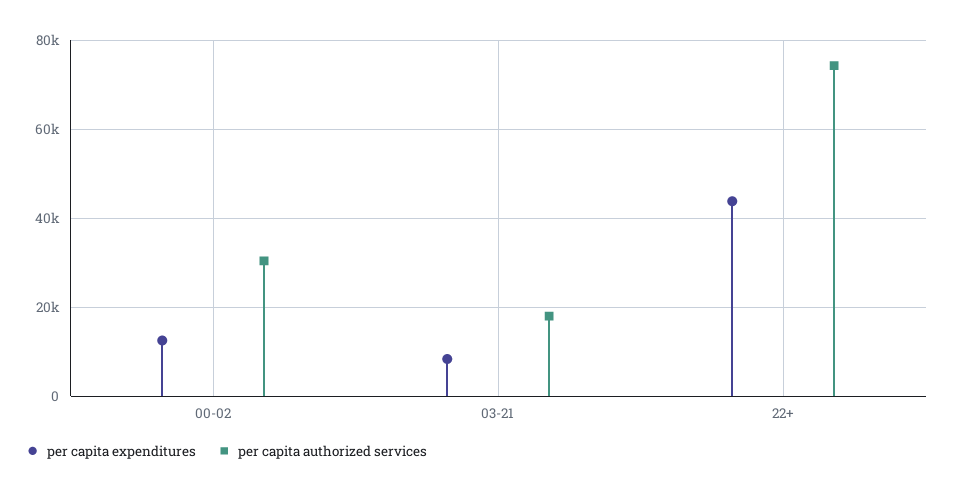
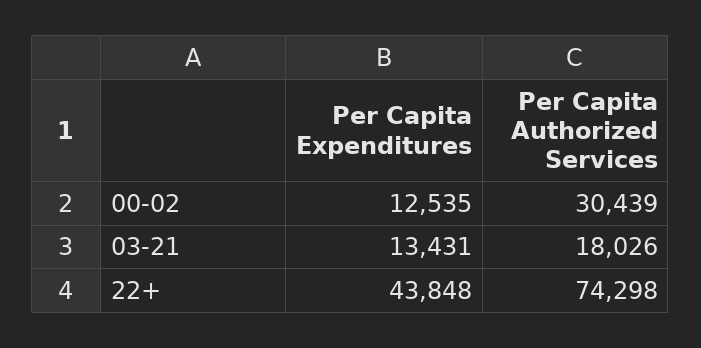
per capita expenditures, 03-21: 8000 -> 13431

